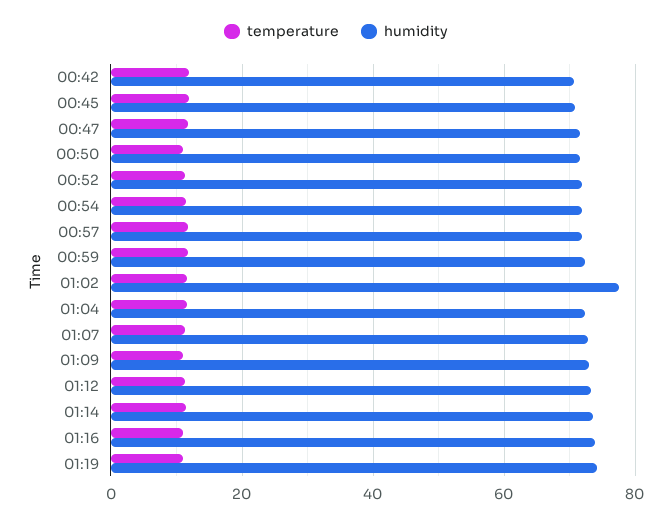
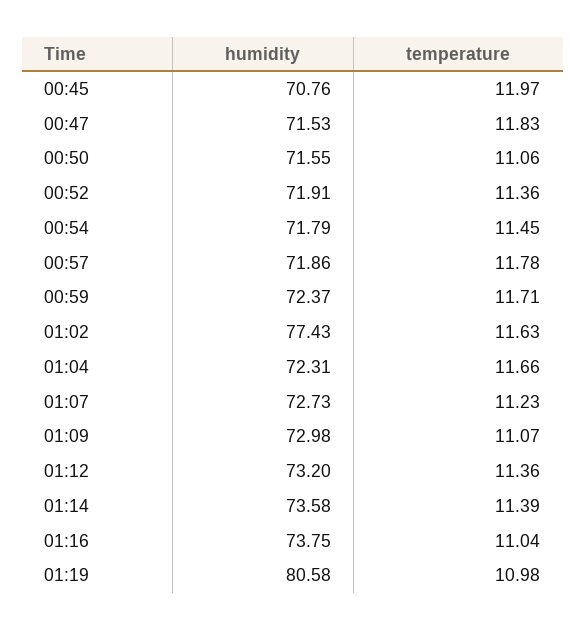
temperature, 00:42: 12 -> none
humidity, 00:42: 70 -> none
humidity, 01:19: 74 -> 80.58

